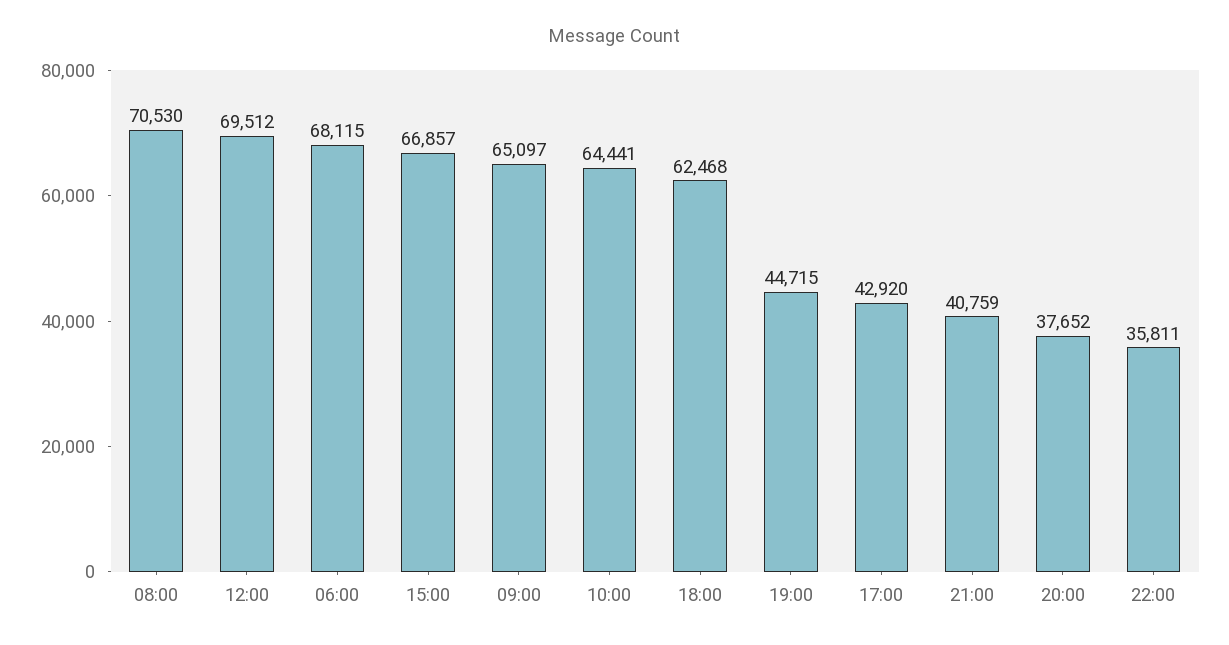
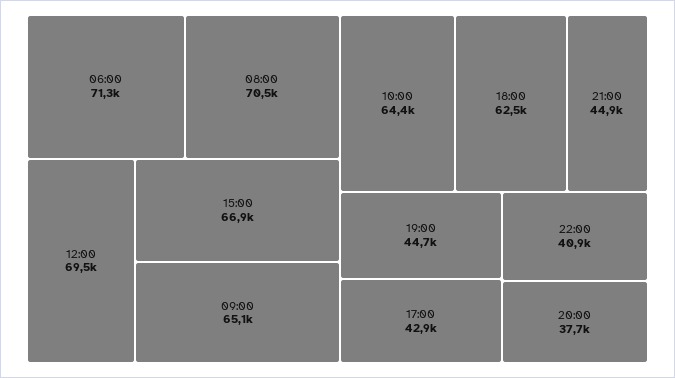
06:00: 68115 -> 71300
21:00: 40759 -> 44900
22:00: 35811 -> 40900

